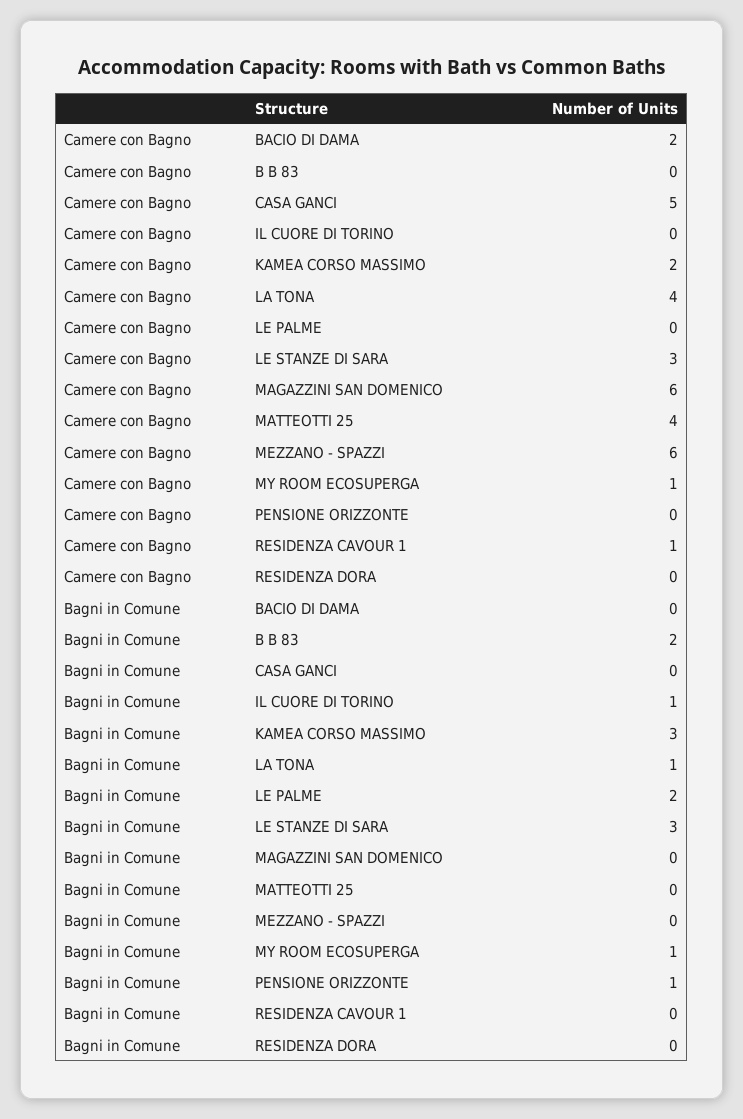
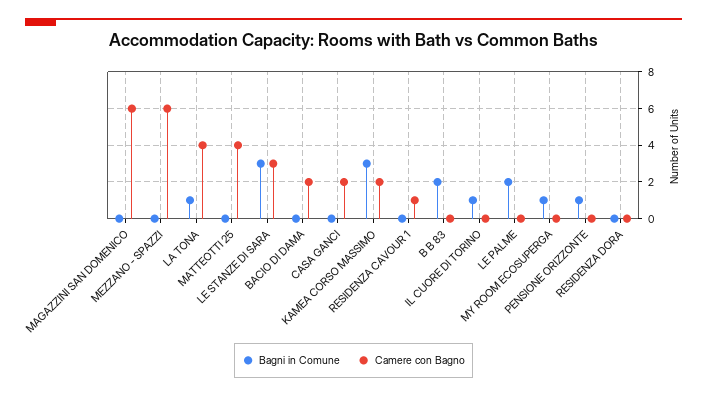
Camere con Bagno, CASA GANCI: 5 -> 2
Camere con Bagno, MY ROOM ECOSUPERGA: 1 -> 0

